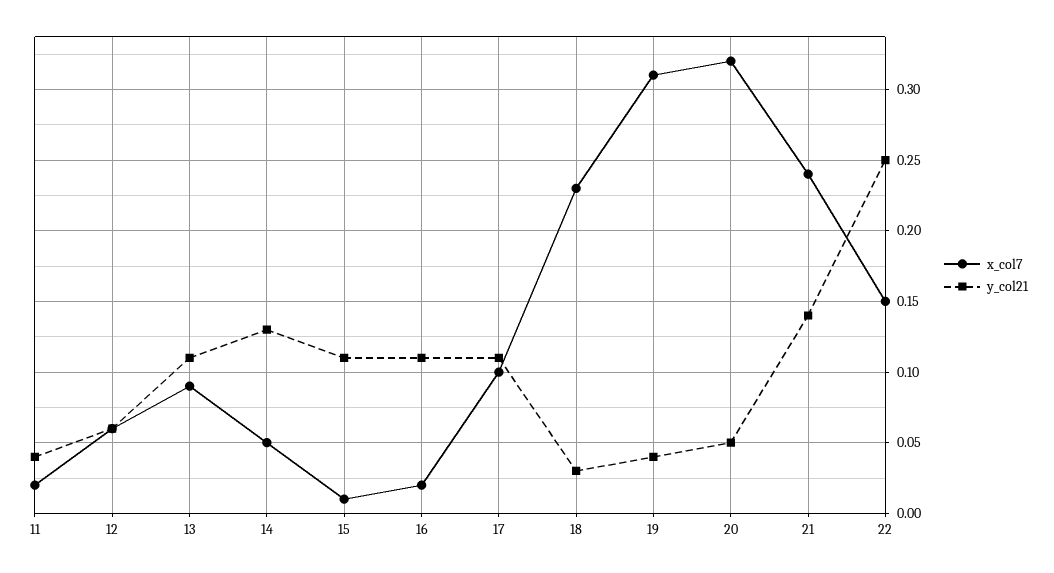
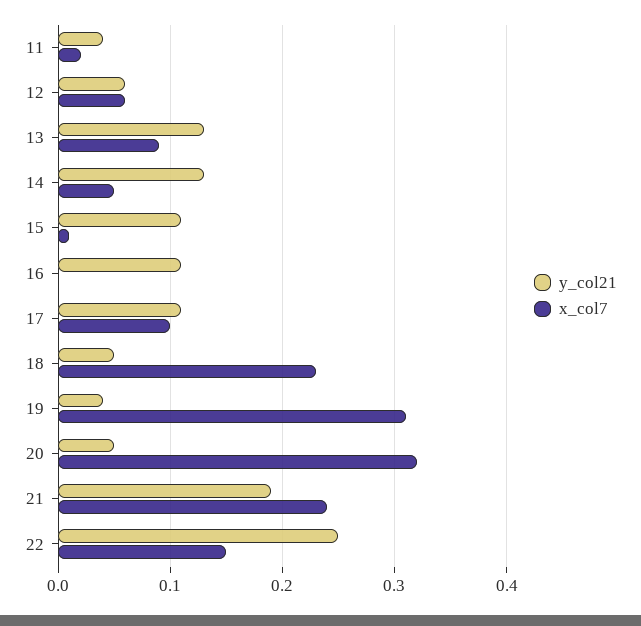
y_col21, 13: 0.11 -> 0.13
x_col7, 16: 0.02 -> 0
y_col21, 18: 0.03 -> 0.05
y_col21, 21: 0.14 -> 0.19

